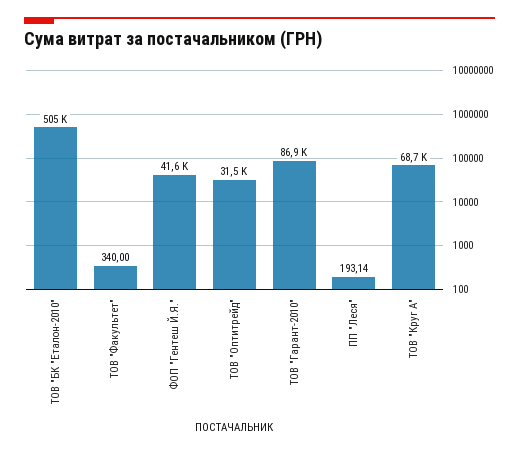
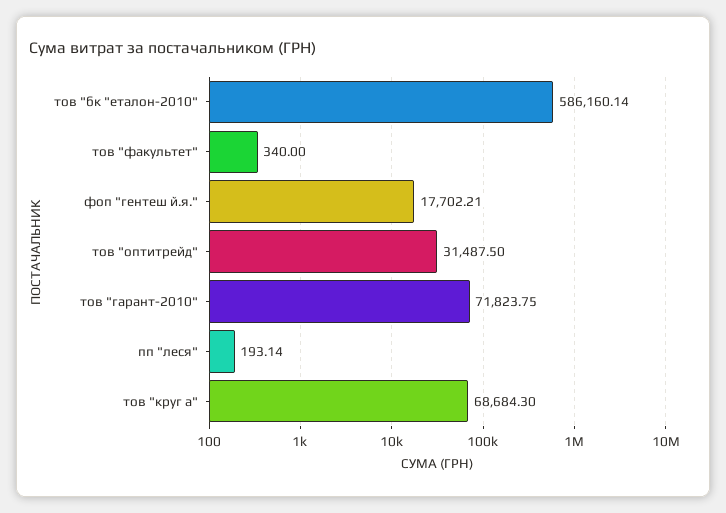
ТОВ "БК "Еталон-2010": 505000 -> 586160.14
ФОП "Гентеш Й.Я.": 41600 -> 17702.21
ТОВ "Гарант-2010": 86900 -> 71823.75

